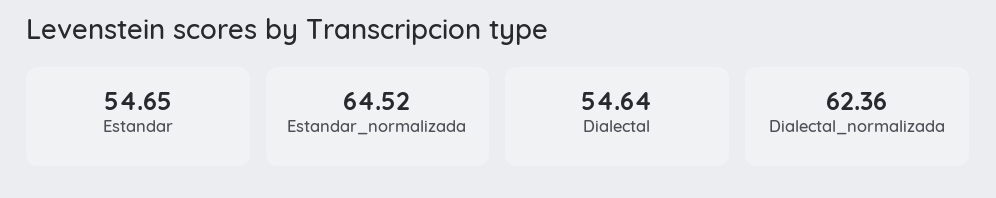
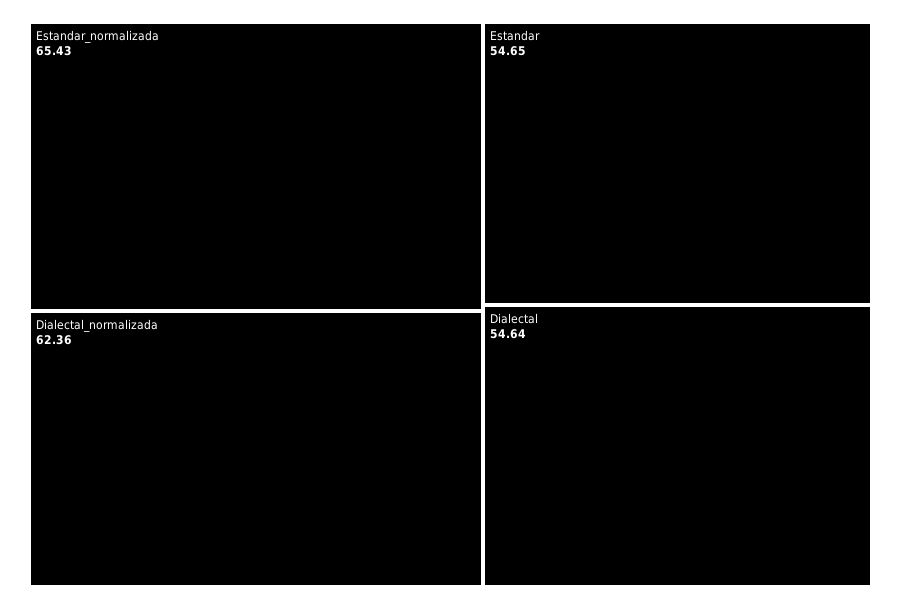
Estandar_normalizada: 64.52 -> 65.43

